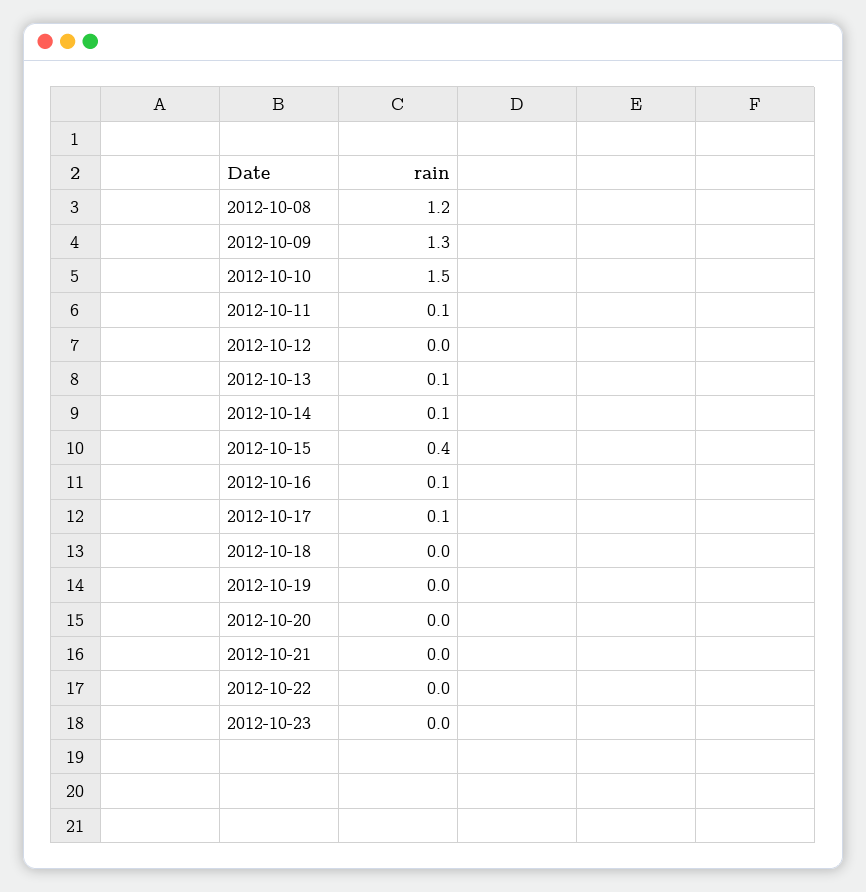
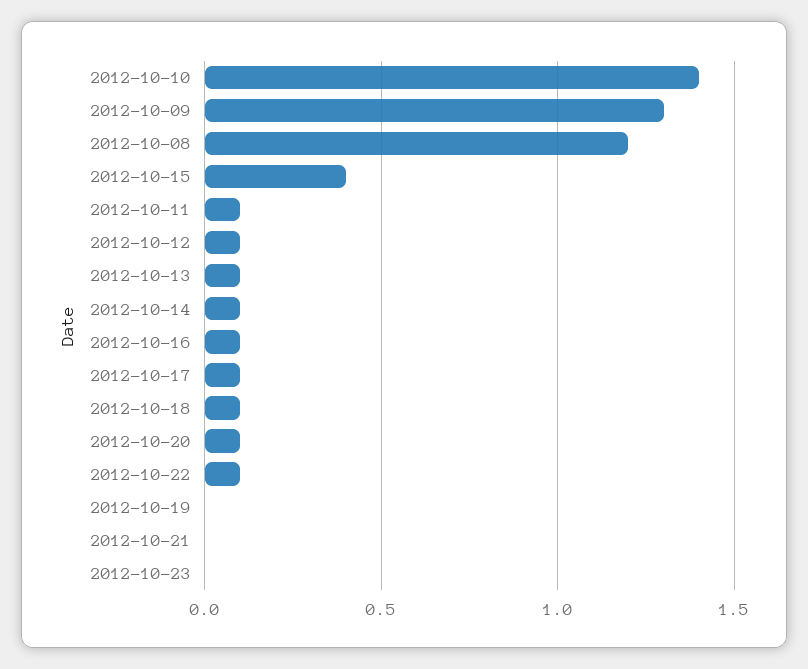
2012-10-10: 1.5 -> 1.4
2012-10-12: 0 -> 0.1
2012-10-18: 0 -> 0.1
2012-10-20: 0 -> 0.1
2012-10-22: 0 -> 0.1

